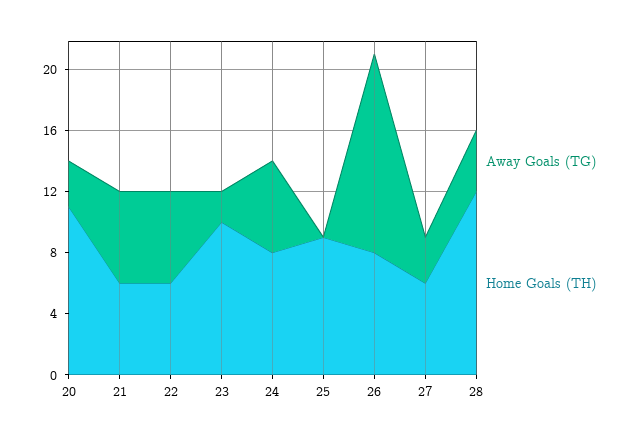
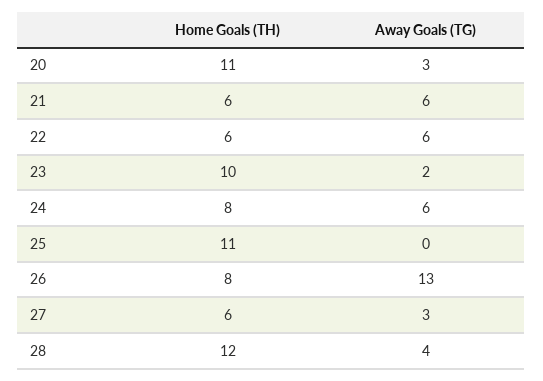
Home Goals (TH), 25: 9 -> 11

